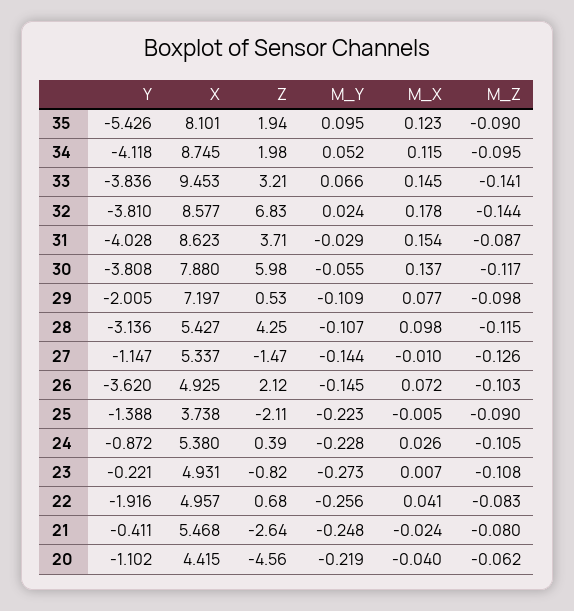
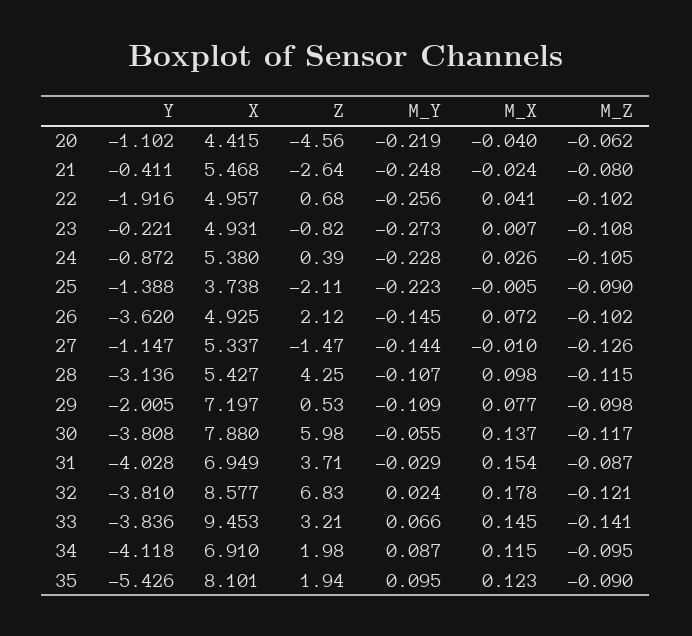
X, 34: 8.745 -> 6.91
M_Y, 34: 0.052 -> 0.087
M_Z, 32: -0.144 -> -0.121
X, 31: 8.623 -> 6.949
M_Z, 26: -0.103 -> -0.102
M_Z, 22: -0.083 -> -0.102

